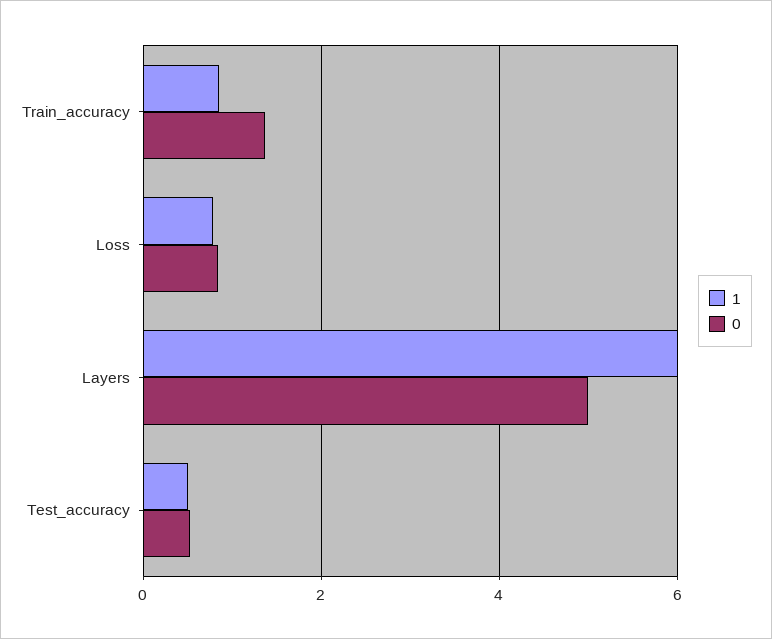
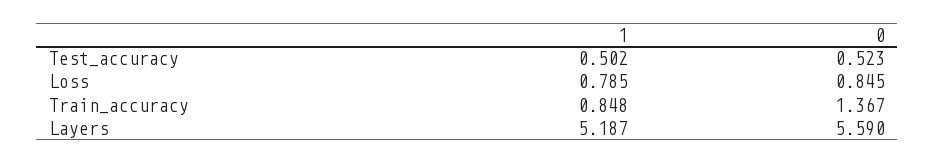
1, Layers: 6 -> 5.187
0, Layers: 5 -> 5.59

